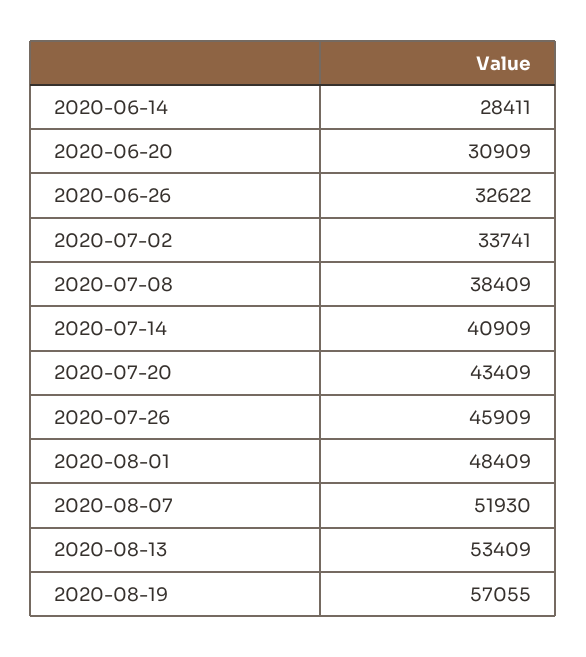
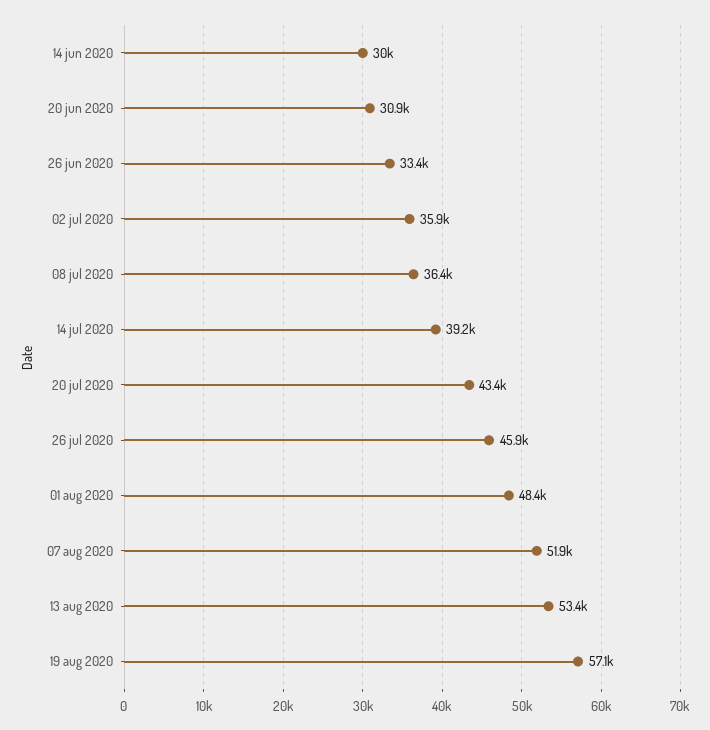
2020-06-14: 28411 -> 30000
2020-06-26: 32622 -> 33400
2020-07-02: 33741 -> 35900
2020-07-08: 38409 -> 36400
2020-07-14: 40909 -> 39200

